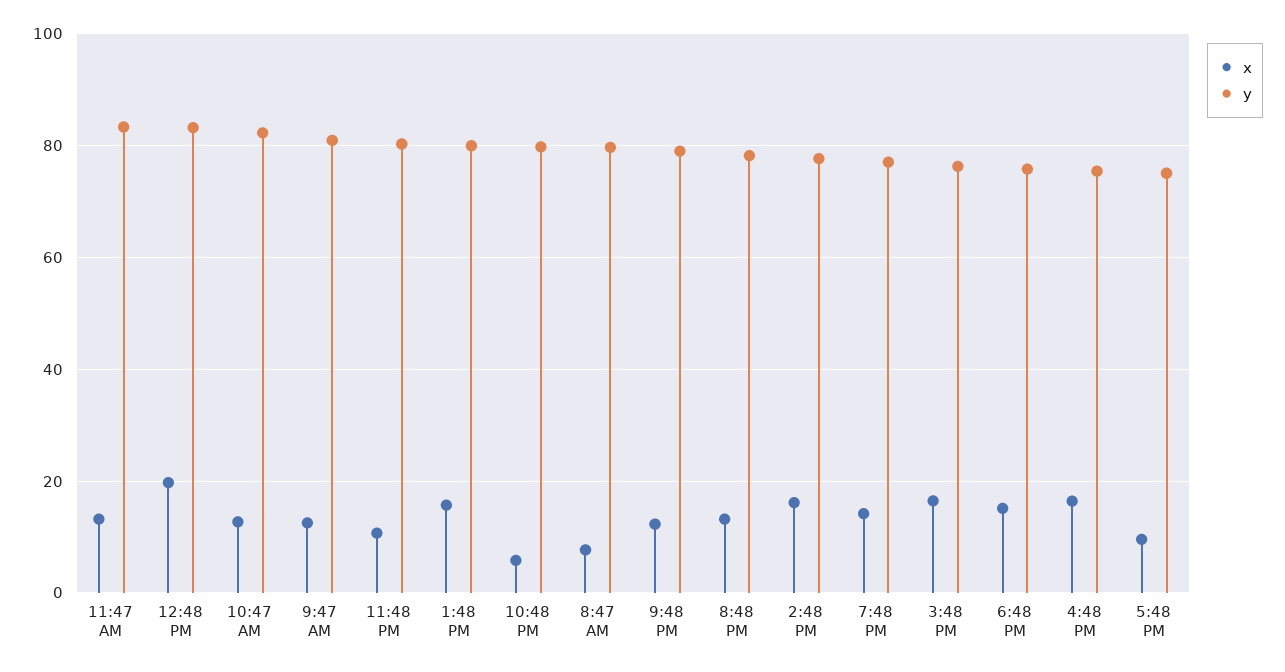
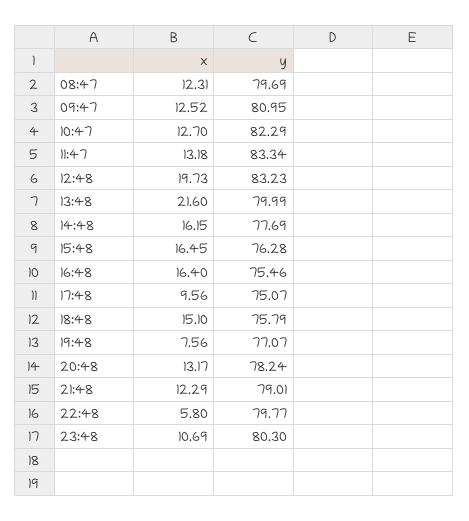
x, 1:48 PM: 16 -> 21.6
x, 8:47 AM: 8 -> 12.31
x, 7:48 PM: 14 -> 7.56

